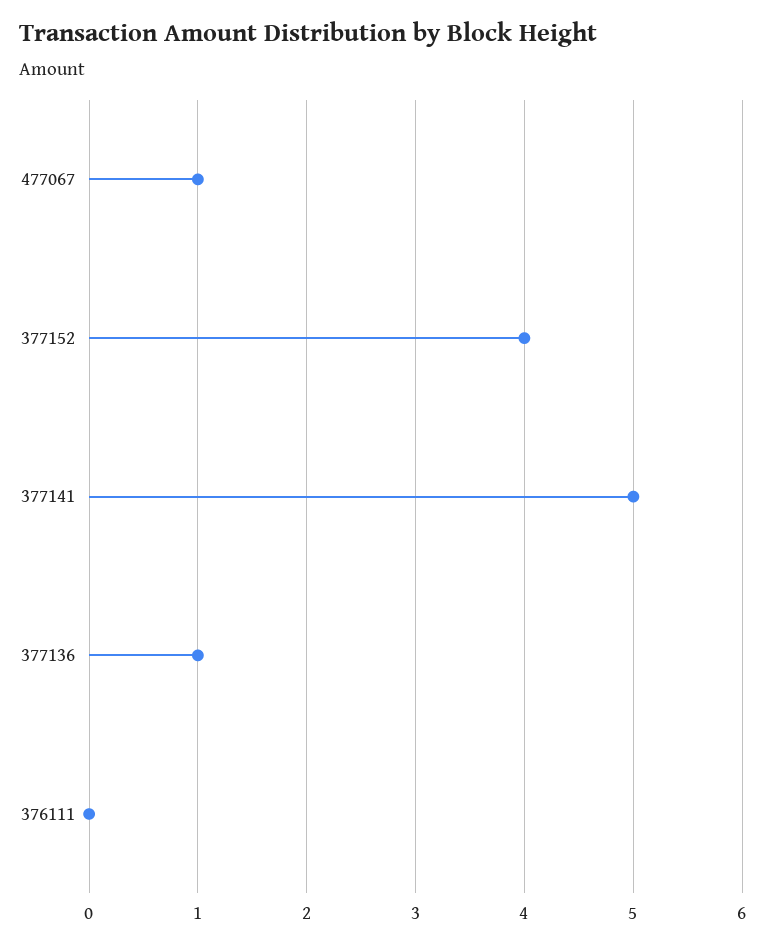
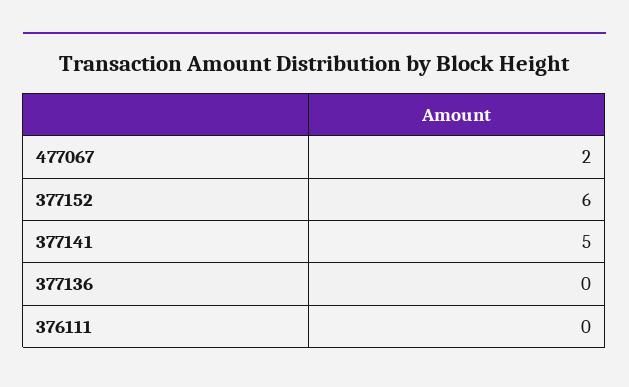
477067: 1 -> 2
377152: 4 -> 6
377136: 1 -> 0

